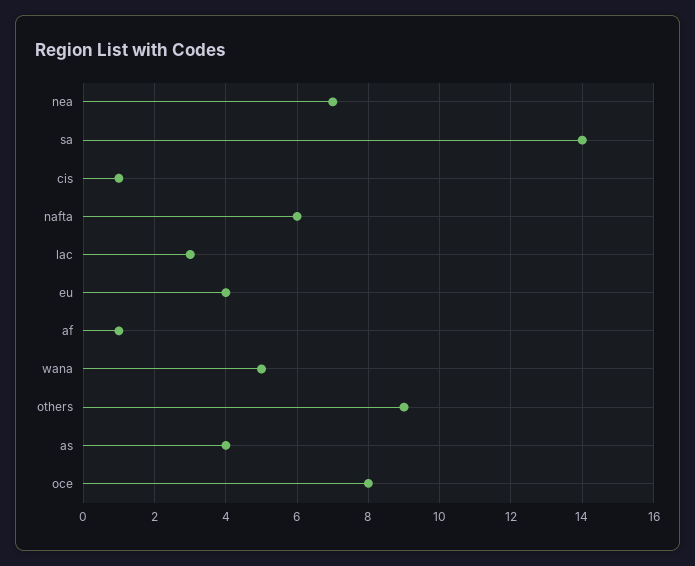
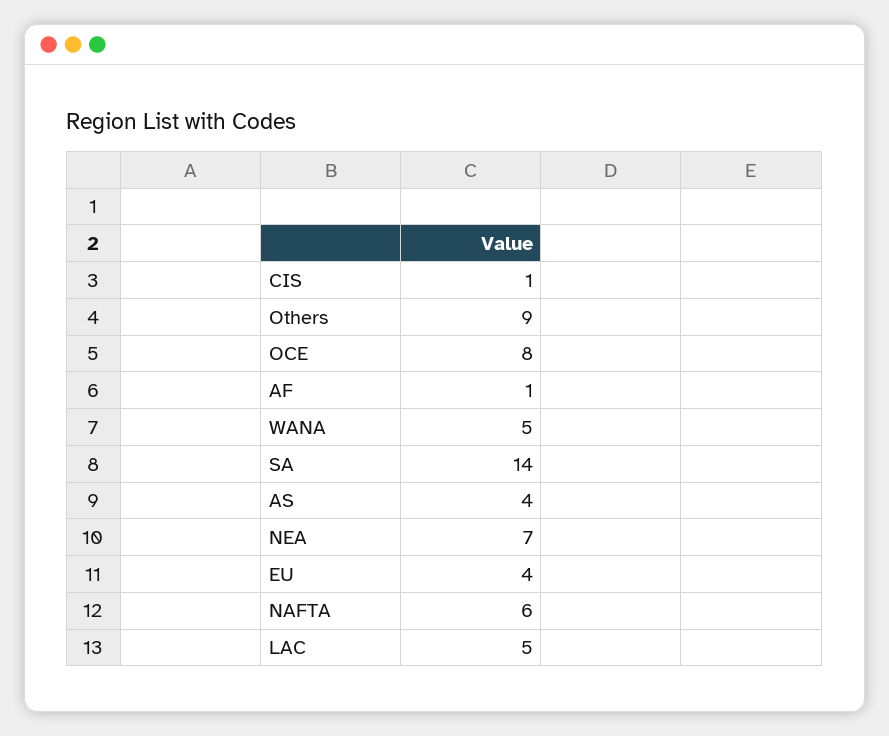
lac: 3 -> 5

